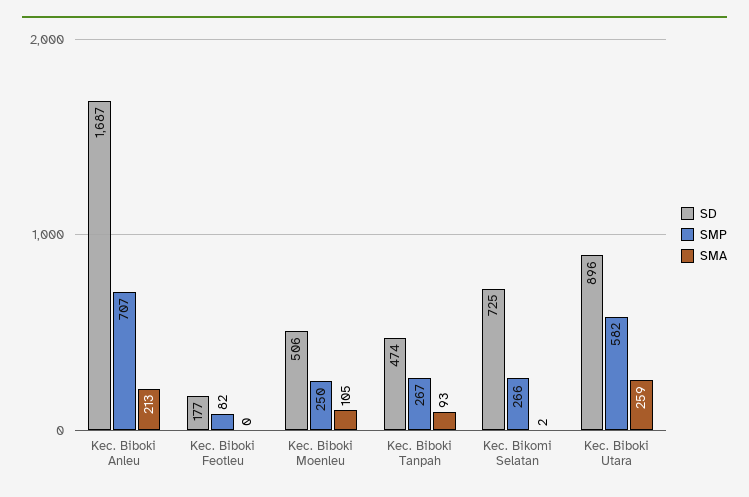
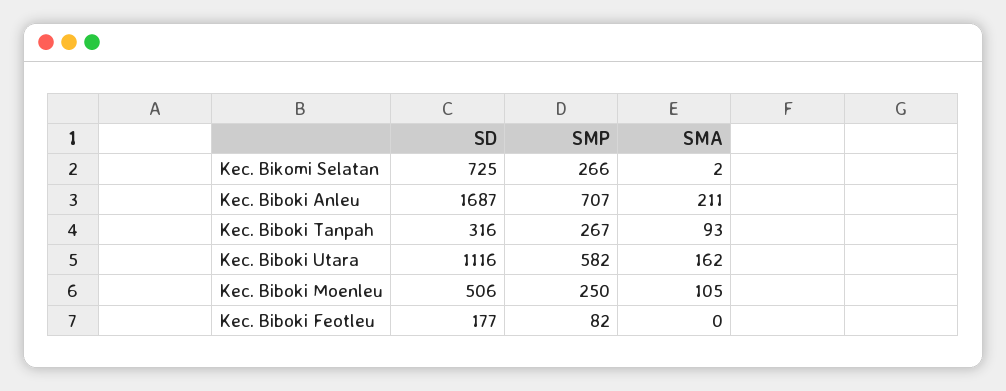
SMA, Kec. Biboki Anleu: 213 -> 211
SD, Kec. Biboki Tanpah: 474 -> 316
SD, Kec. Biboki Utara: 896 -> 1116
SMA, Kec. Biboki Utara: 259 -> 162

